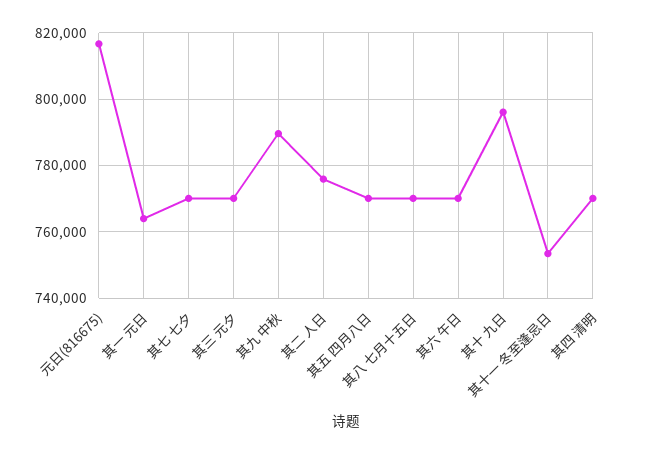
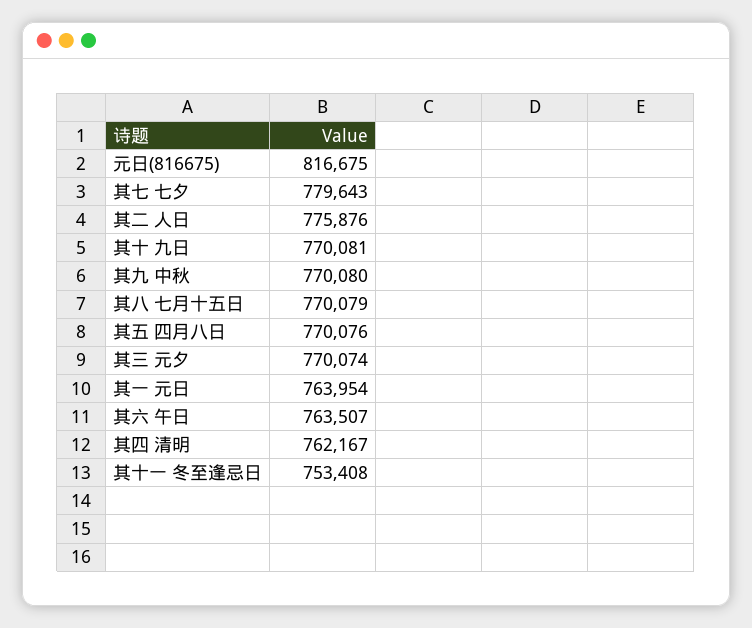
其七 七夕: 770000 -> 779643
其九 中秋: 790000 -> 770080
其六 午日: 770000 -> 763507
其十 九日: 796000 -> 770081
其四 清明: 770000 -> 762167

